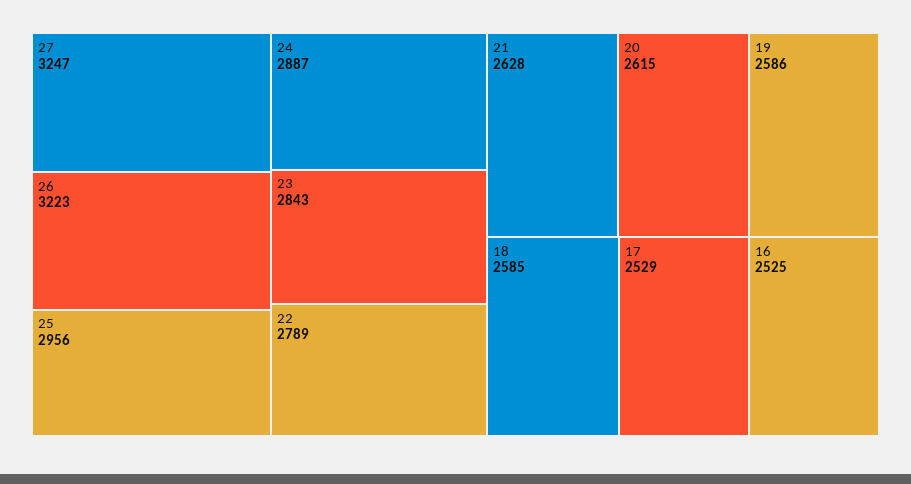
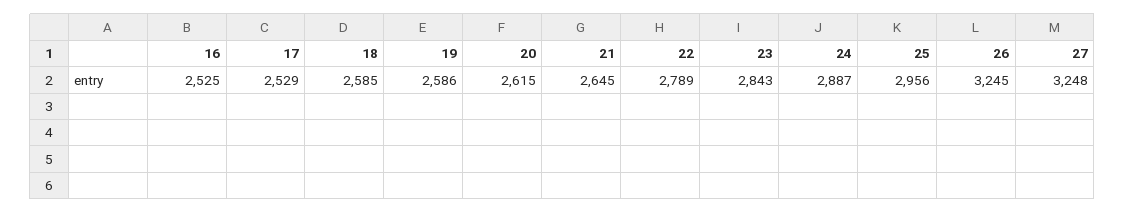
27: 3247 -> 3248
26: 3223 -> 3245
21: 2628 -> 2645

